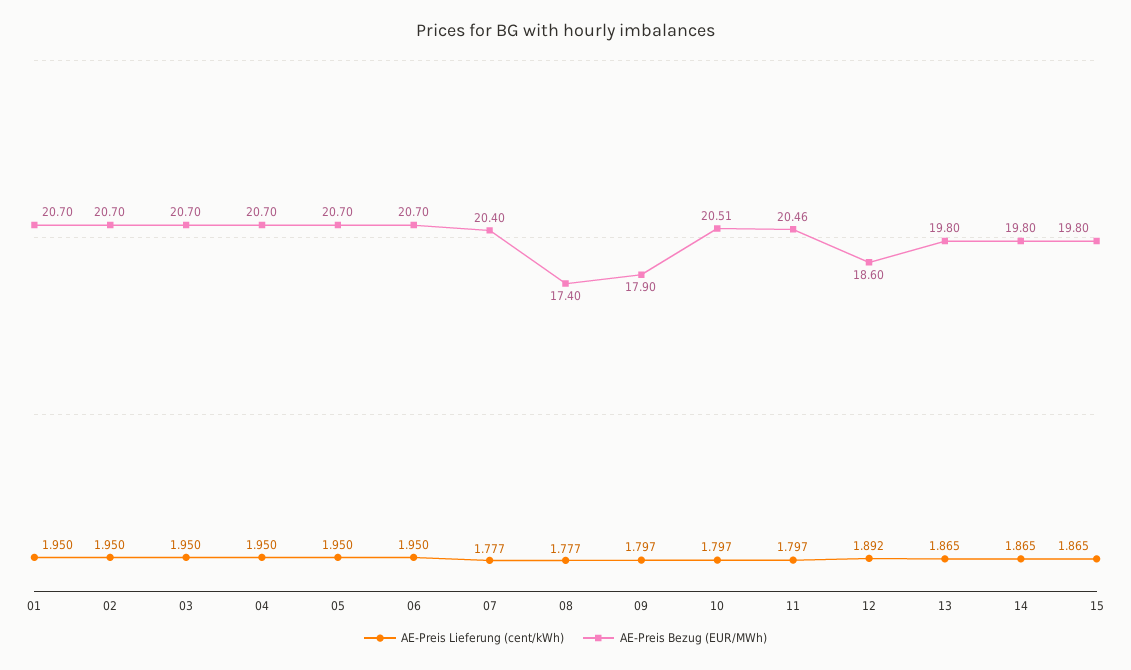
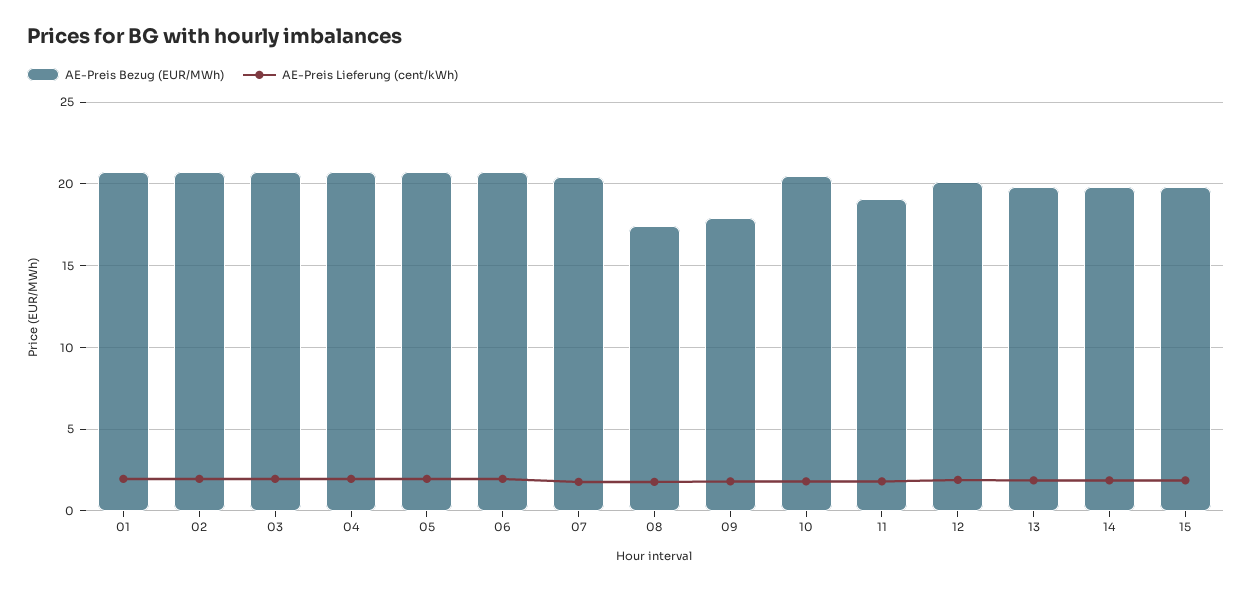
AE-Preis Bezug (EUR/MWh), 11: 20.46 -> 19
AE-Preis Bezug (EUR/MWh), 12: 18.6 -> 20

